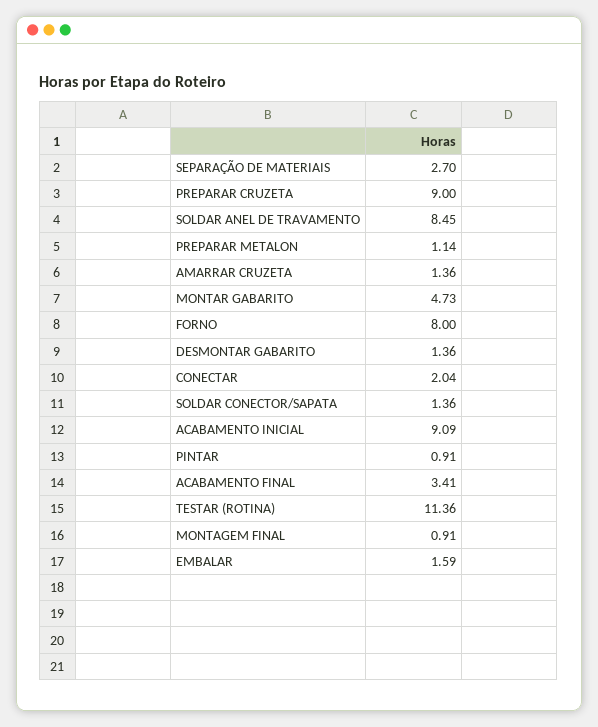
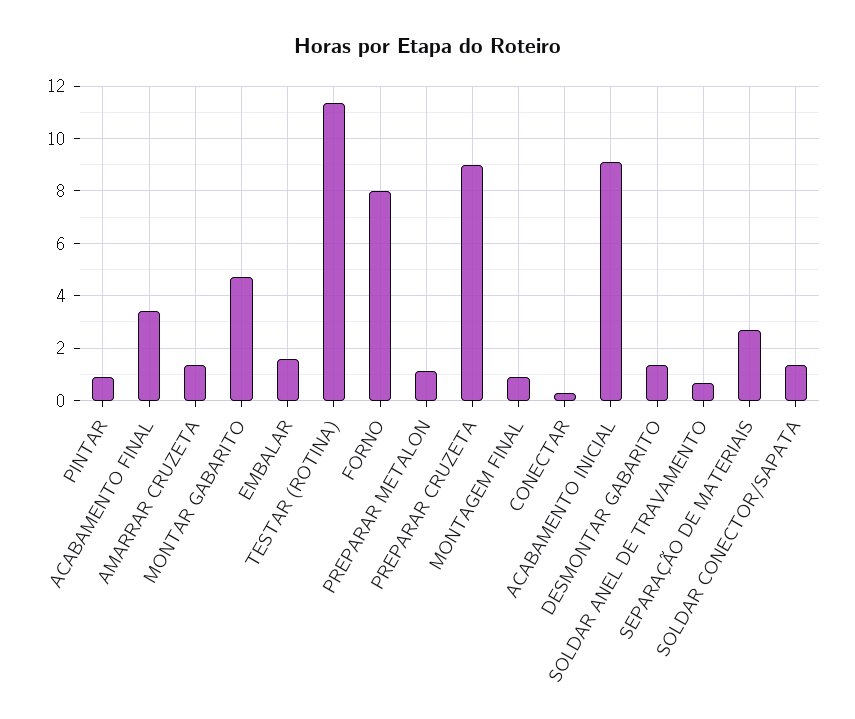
SOLDAR ANEL DE TRAVAMENTO: 8.45 -> 0.75
CONECTAR: 2.04 -> 0.25

